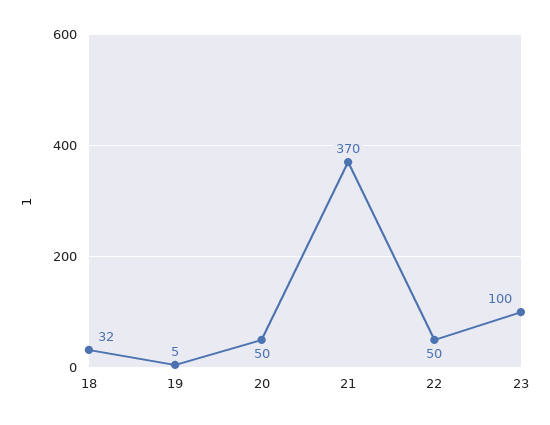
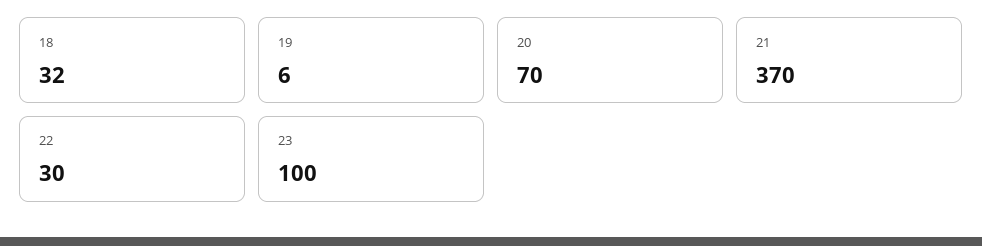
19: 5 -> 6
20: 50 -> 70
22: 50 -> 30

